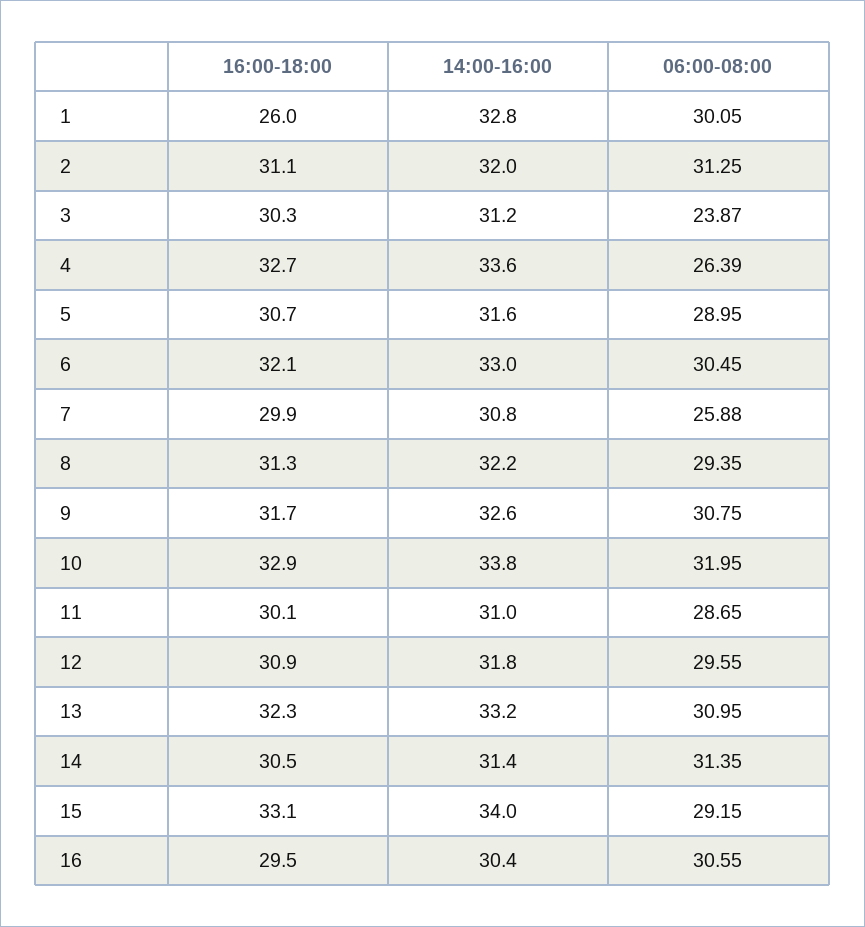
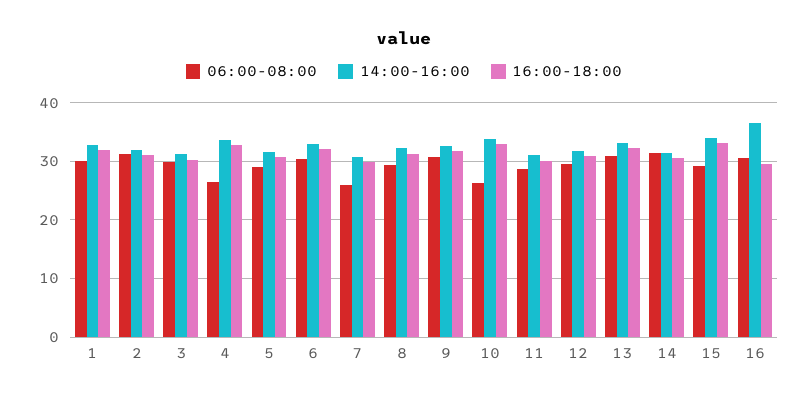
16:00-18:00, 1: 26 -> 32
06:00-08:00, 3: 23.87 -> 30
06:00-08:00, 10: 31.95 -> 26
14:00-16:00, 16: 30.4 -> 36

